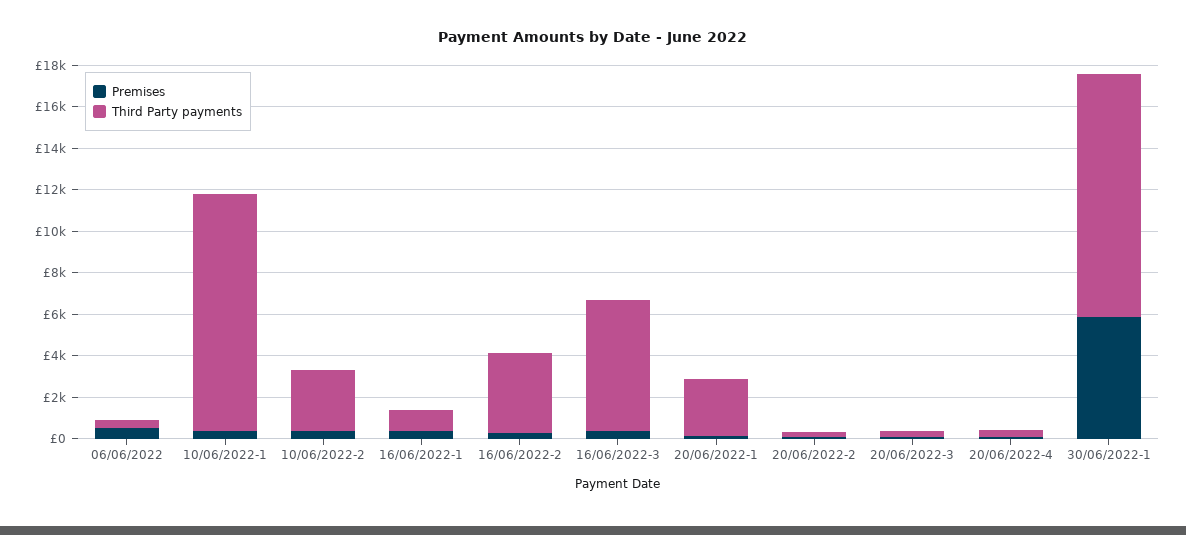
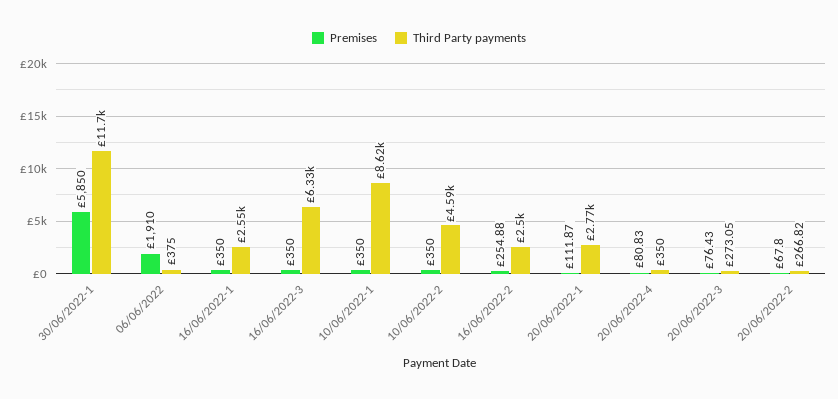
Premises, 06/06/2022: 500 -> 1910
Third Party payments, 10/06/2022-1: 11500 -> 8620
Third Party payments, 10/06/2022-2: 3000 -> 4590
Third Party payments, 16/06/2022-1: 1000 -> 2550
Third Party payments, 16/06/2022-2: 4000 -> 2500

